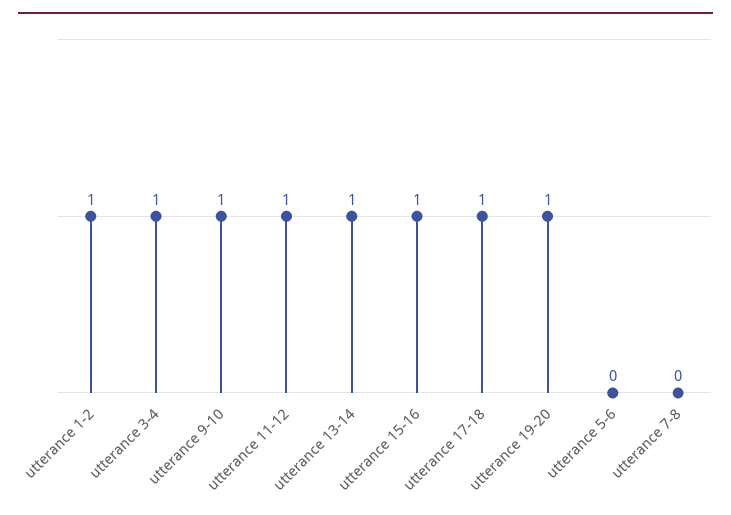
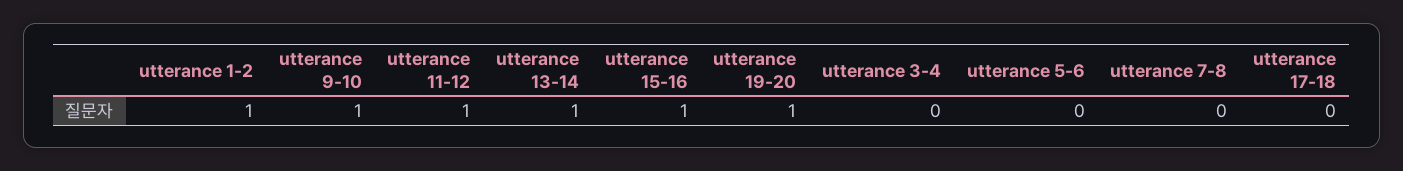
utterance 3-4: 1 -> 0
utterance 17-18: 1 -> 0

